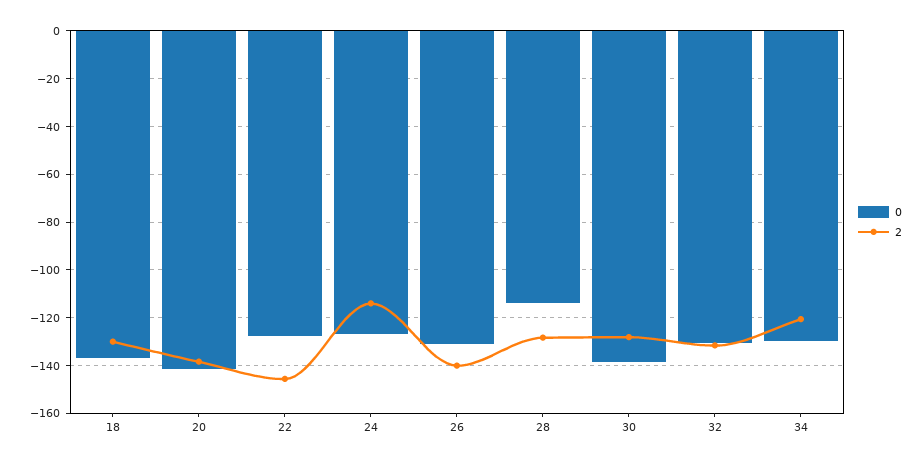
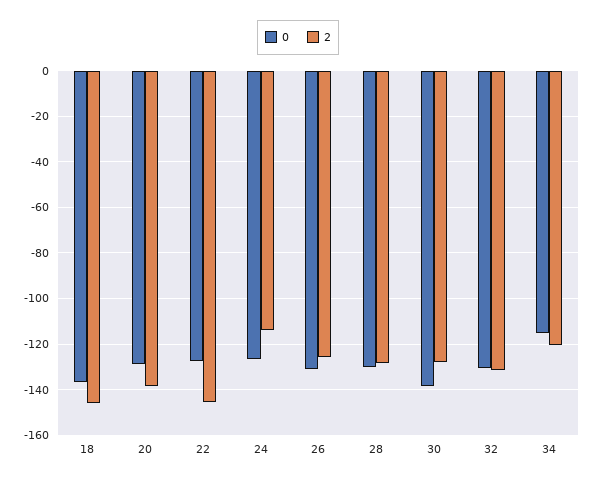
2, 18: -130 -> -145
0, 20: -140 -> -130
2, 26: -140 -> -125
0, 28: -115 -> -130
0, 34: -130 -> -115

